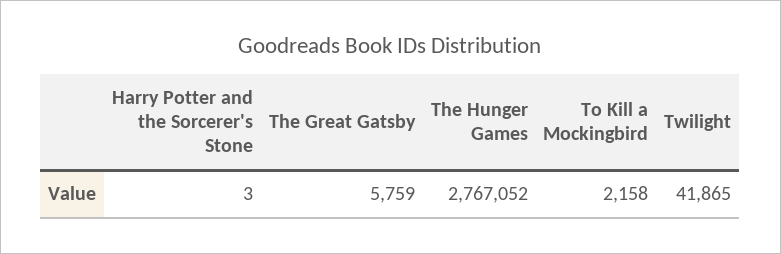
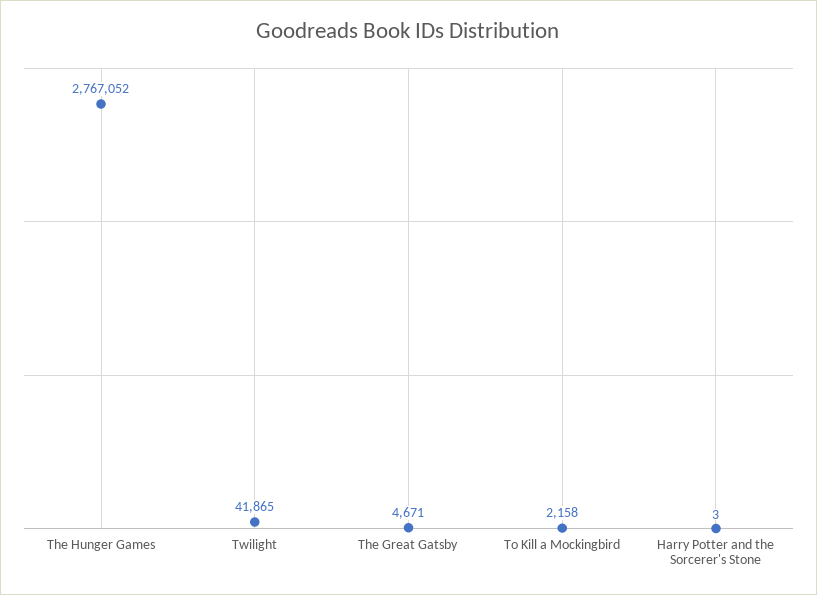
The Great Gatsby: 5759 -> 4671

